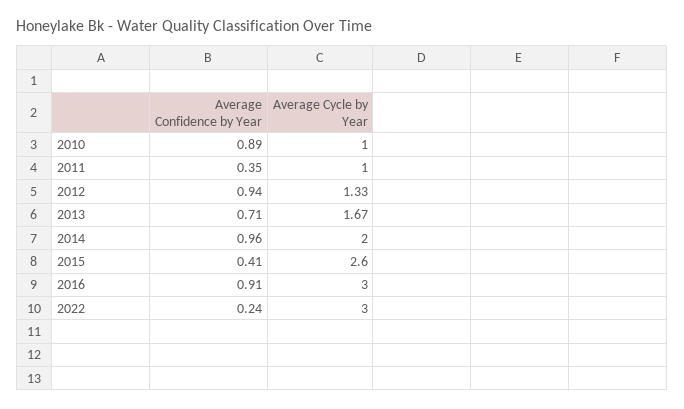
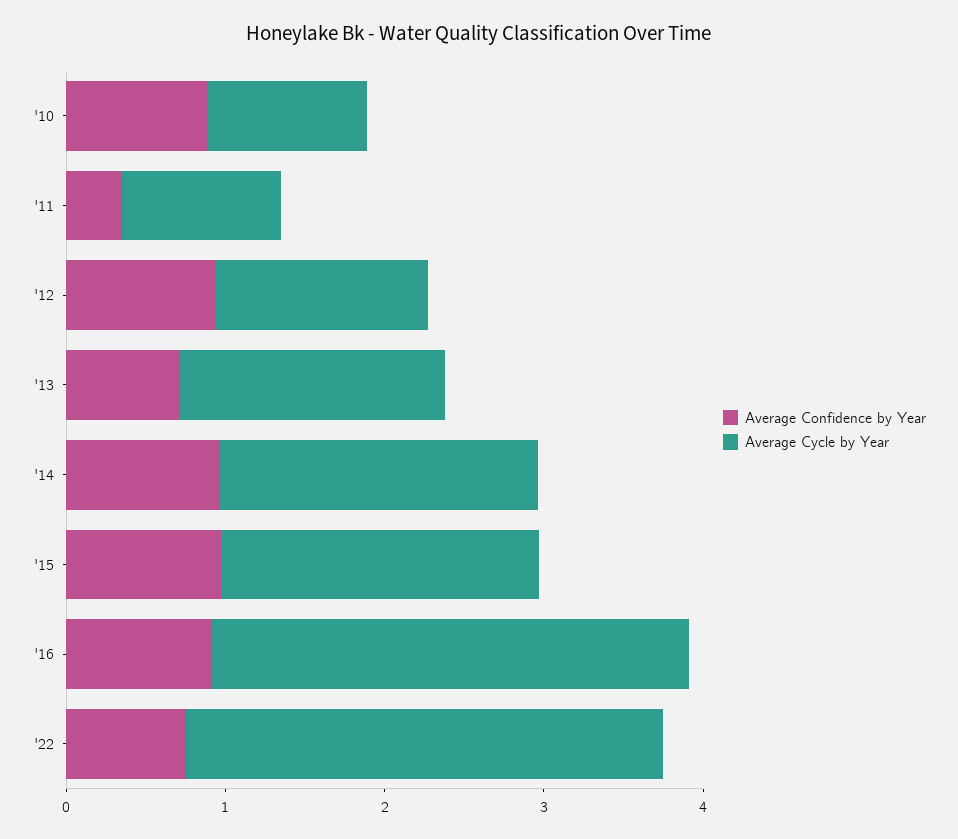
Average Confidence by Year, 2015: 0.41 -> 1
Average Cycle by Year, 2015: 2.6 -> 2
Average Confidence by Year, 2022: 0.24 -> 0.8

